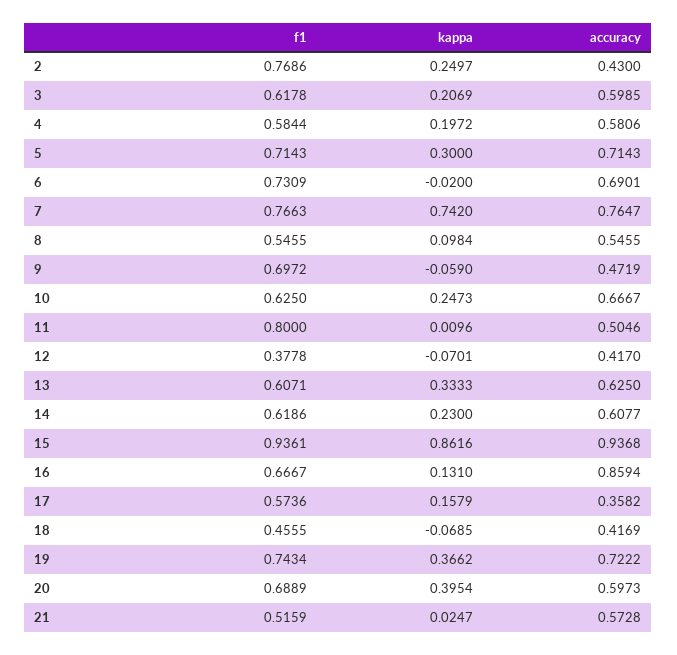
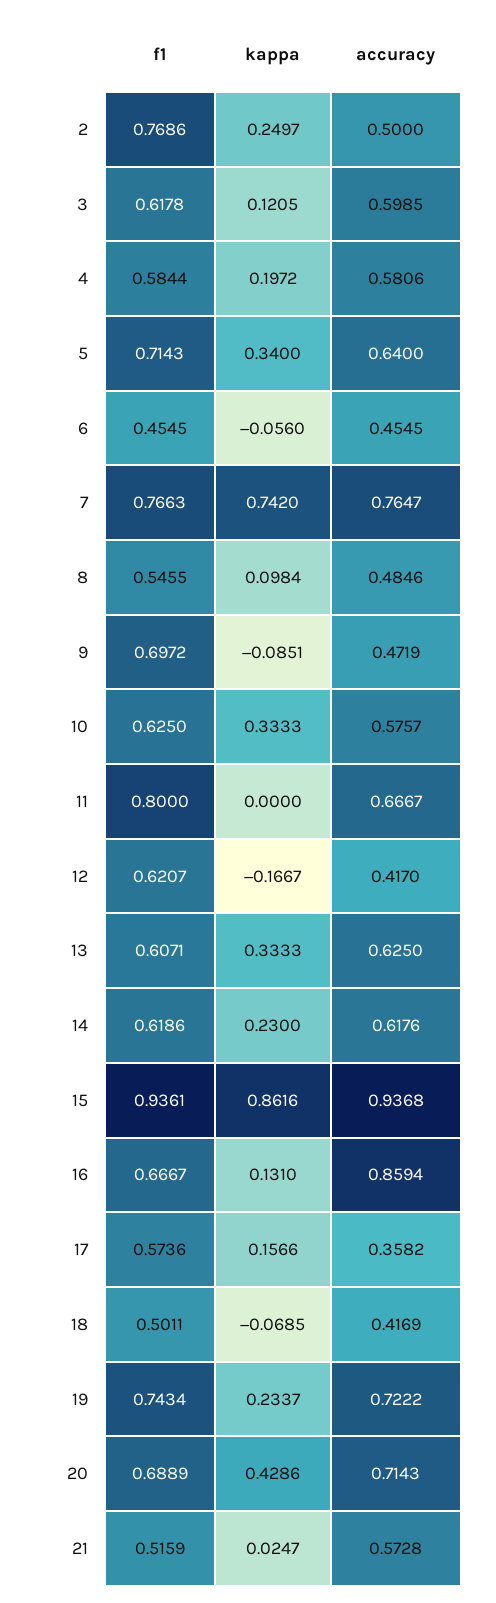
accuracy, 2: 0.43 -> 0.5
kappa, 3: 0.2069 -> 0.1205
kappa, 5: 0.3 -> 0.34
accuracy, 5: 0.7143 -> 0.64
f1, 6: 0.7309 -> 0.4545
kappa, 6: -0.02 -> -0.056
accuracy, 6: 0.6901 -> 0.4545
accuracy, 8: 0.5455 -> 0.4846
kappa, 9: -0.059 -> -0.0851
kappa, 10: 0.2473 -> 0.3333
accuracy, 10: 0.6667 -> 0.5757
kappa, 11: 0.0096 -> 0
accuracy, 11: 0.5046 -> 0.6667
f1, 12: 0.3778 -> 0.6207
kappa, 12: -0.0701 -> -0.1667
accuracy, 14: 0.6077 -> 0.6176
kappa, 17: 0.1579 -> 0.1566
f1, 18: 0.4555 -> 0.5011
kappa, 19: 0.3662 -> 0.2337
kappa, 20: 0.3954 -> 0.4286
accuracy, 20: 0.5973 -> 0.7143

